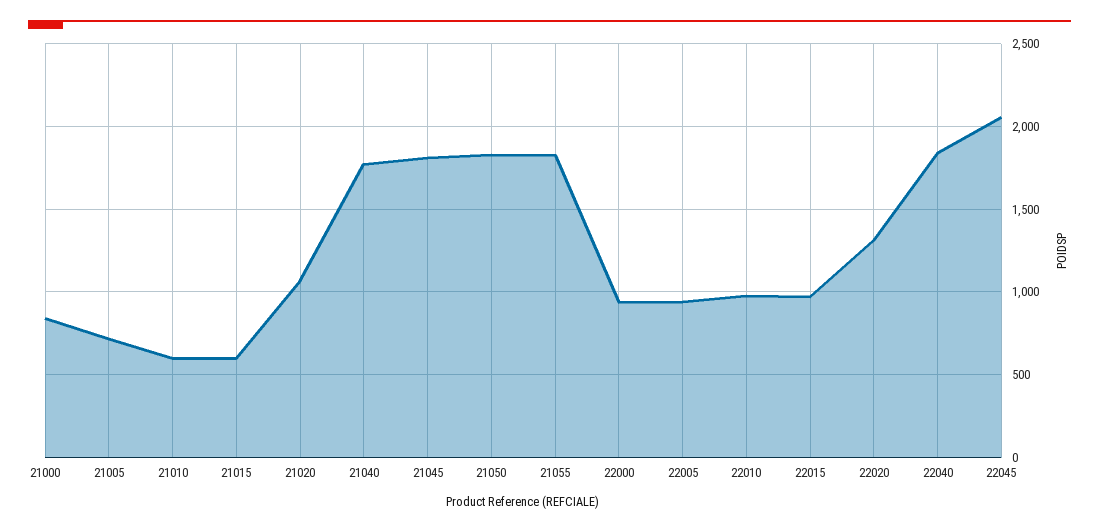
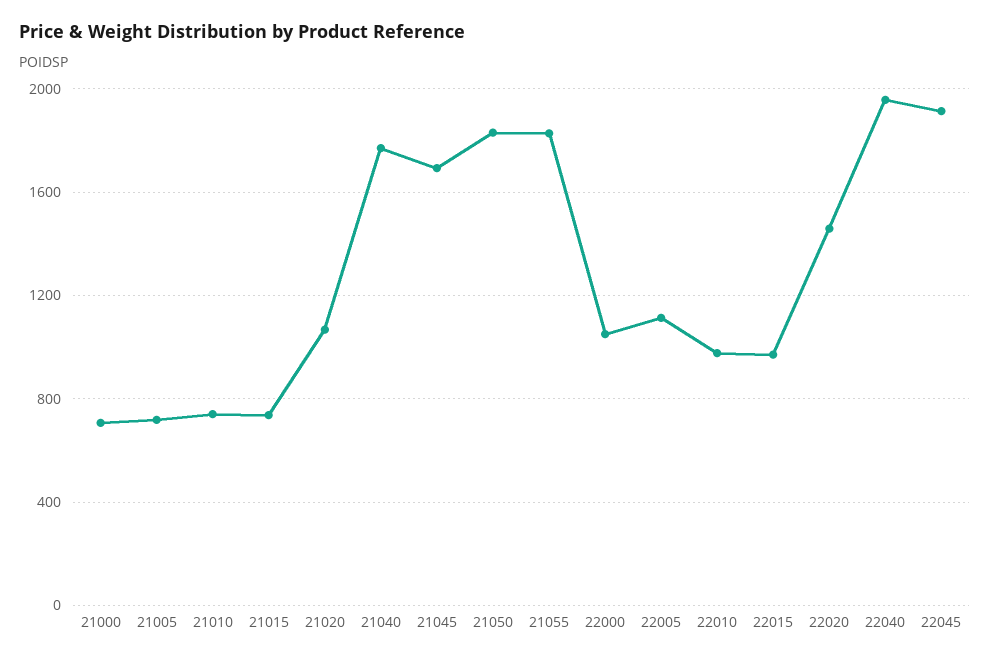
21000: 850 -> 700
21010: 600 -> 750
21015: 600 -> 750
21045: 1800 -> 1700
22000: 950 -> 1050
22005: 950 -> 1100
22020: 1300 -> 1450
22040: 1850 -> 1950
22045: 2050 -> 1900

